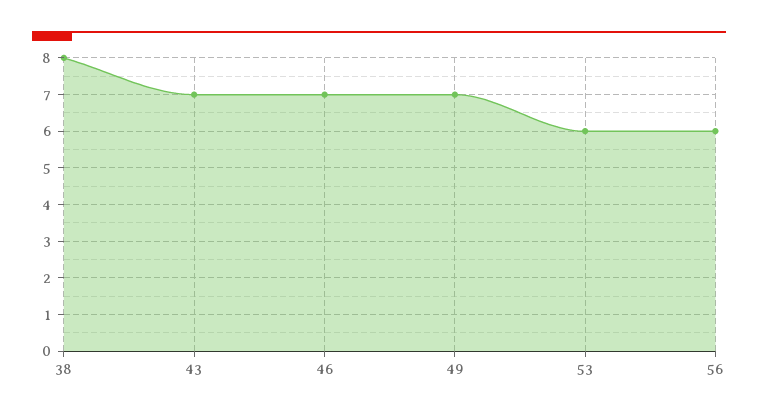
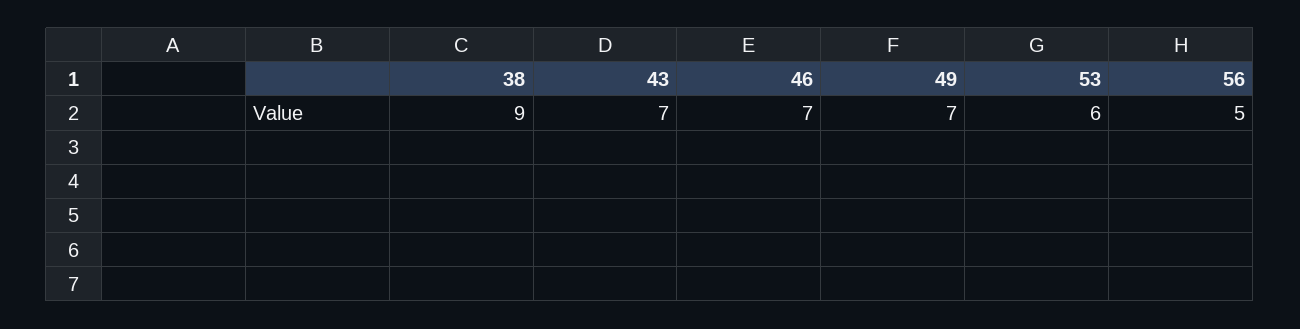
38: 8 -> 9
56: 6 -> 5

